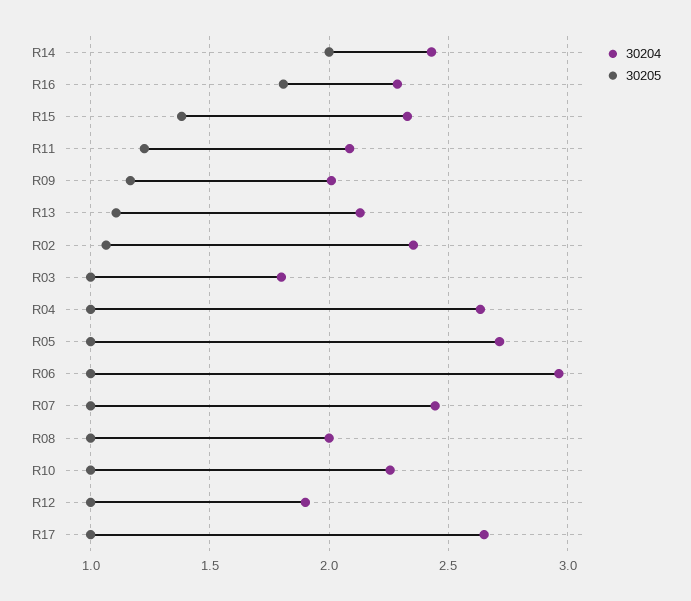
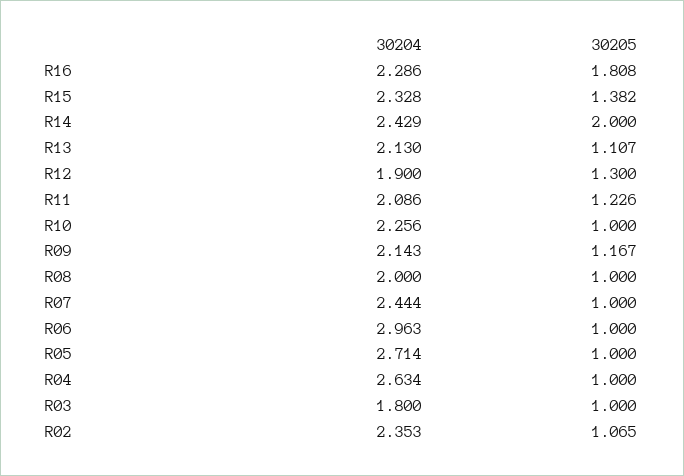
30204, R09: 2 -> 2.143
30205, R12: 1 -> 1.3
30204, R17: 2.65 -> none
30205, R17: 1 -> none

